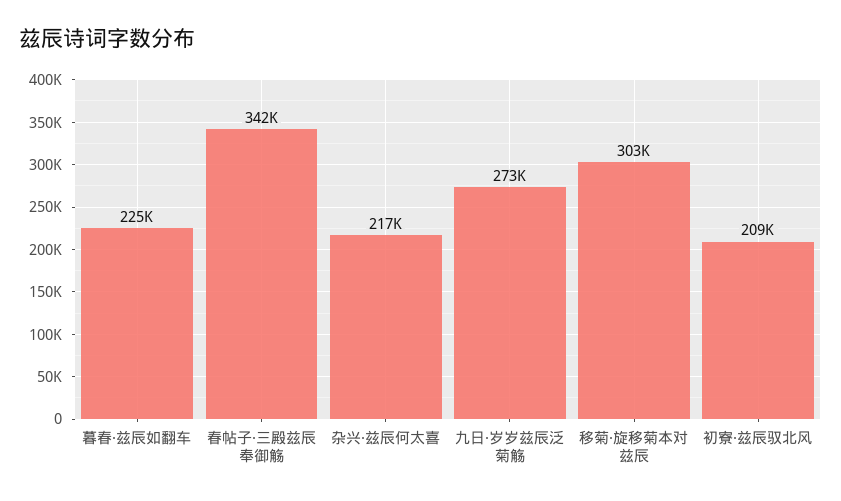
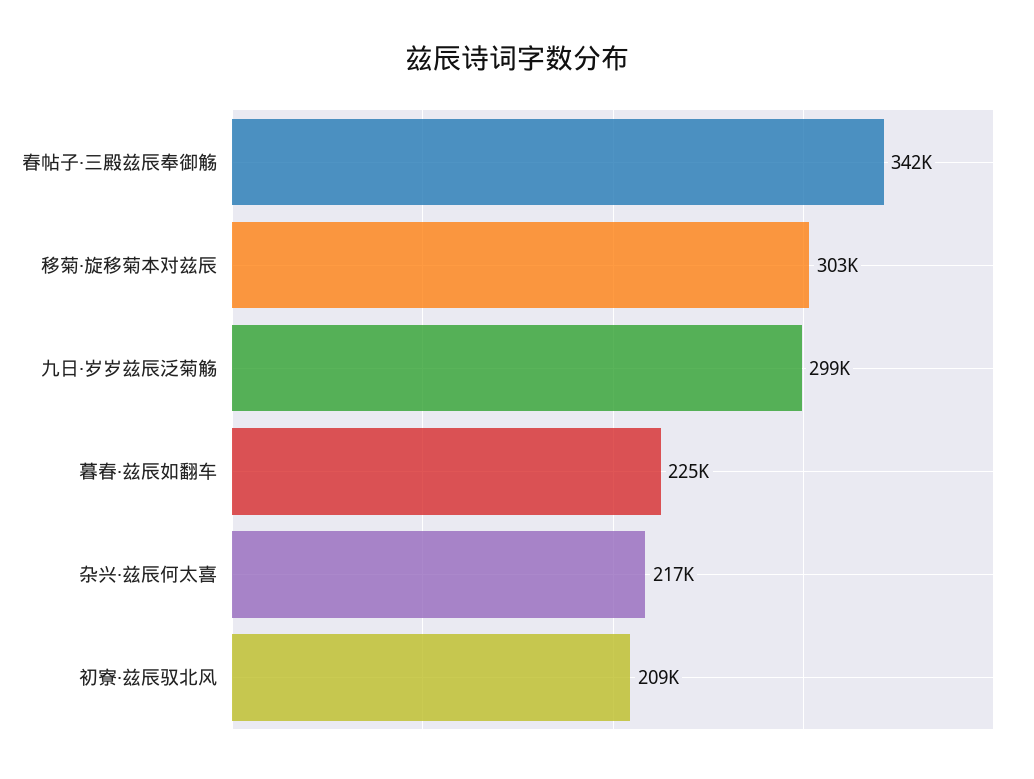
九日·岁岁兹辰泛菊觞: 273000 -> 299000

